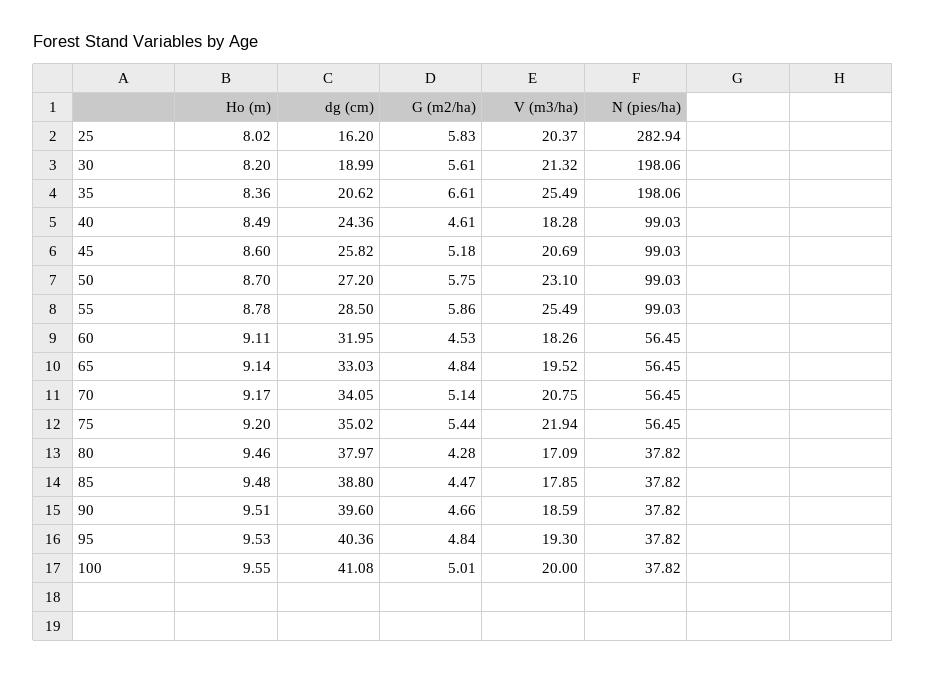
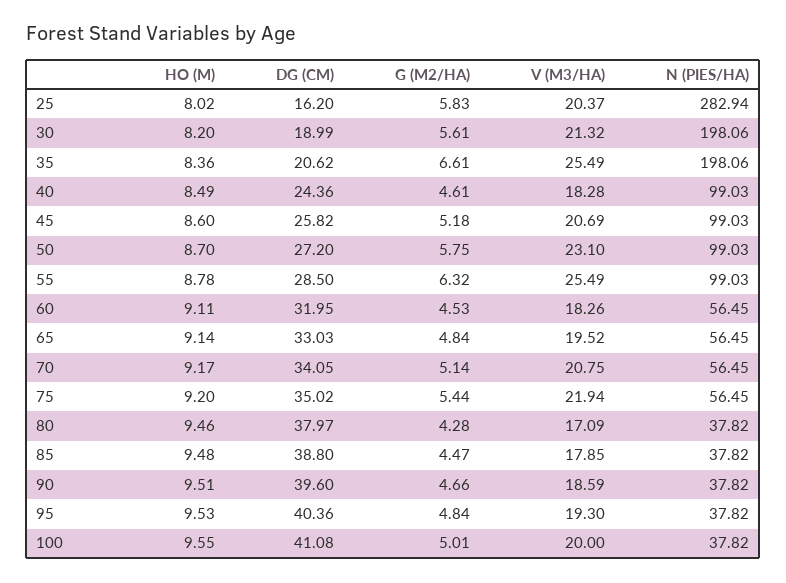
G (m2/ha), 55: 5.86 -> 6.32

